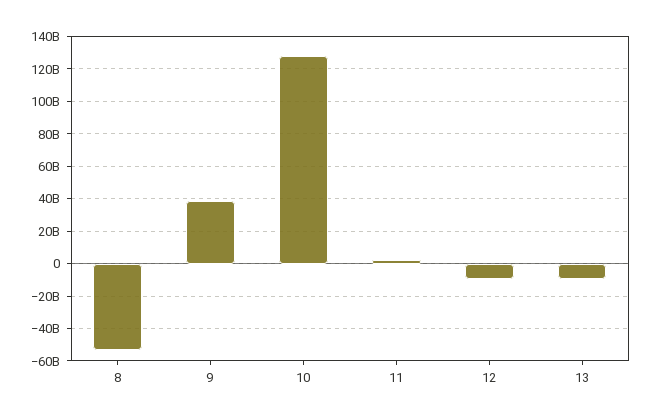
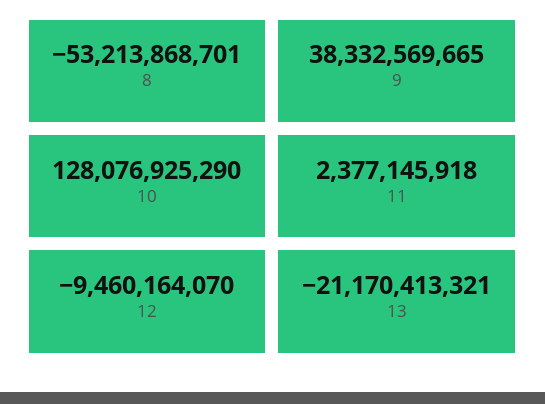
13: -10000000000 -> -21170413321

